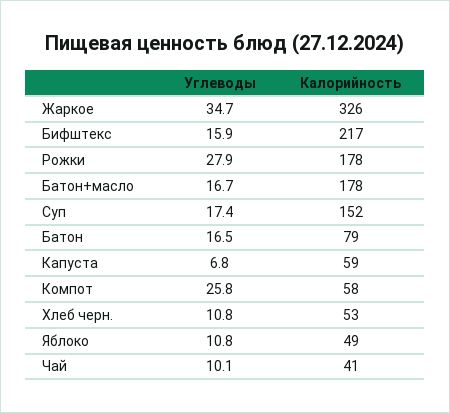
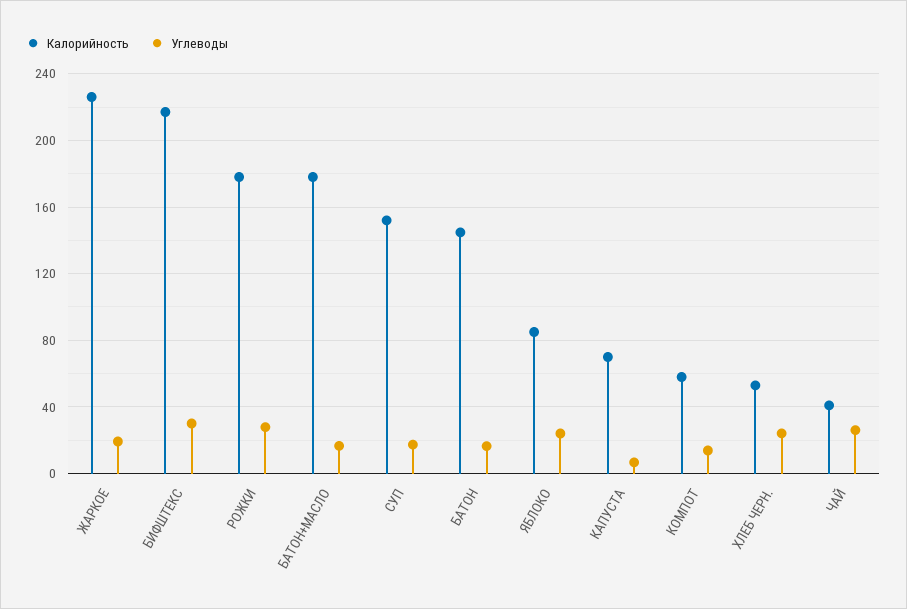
Углеводы, Жаркое: 34.7 -> 20
Калорийность, Жаркое: 326 -> 225
Углеводы, Бифштекс: 15.9 -> 30
Калорийность, Батон: 79 -> 145
Калорийность, Капуста: 59 -> 70
Углеводы, Компот: 25.8 -> 15
Углеводы, Хлеб черн.: 10.8 -> 25
Углеводы, Яблоко: 10.8 -> 25
Калорийность, Яблоко: 49 -> 85
Углеводы, Чай: 10.1 -> 25

